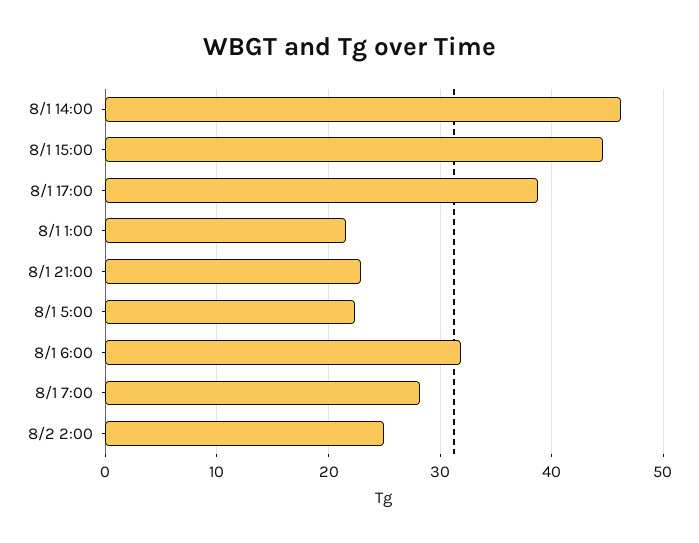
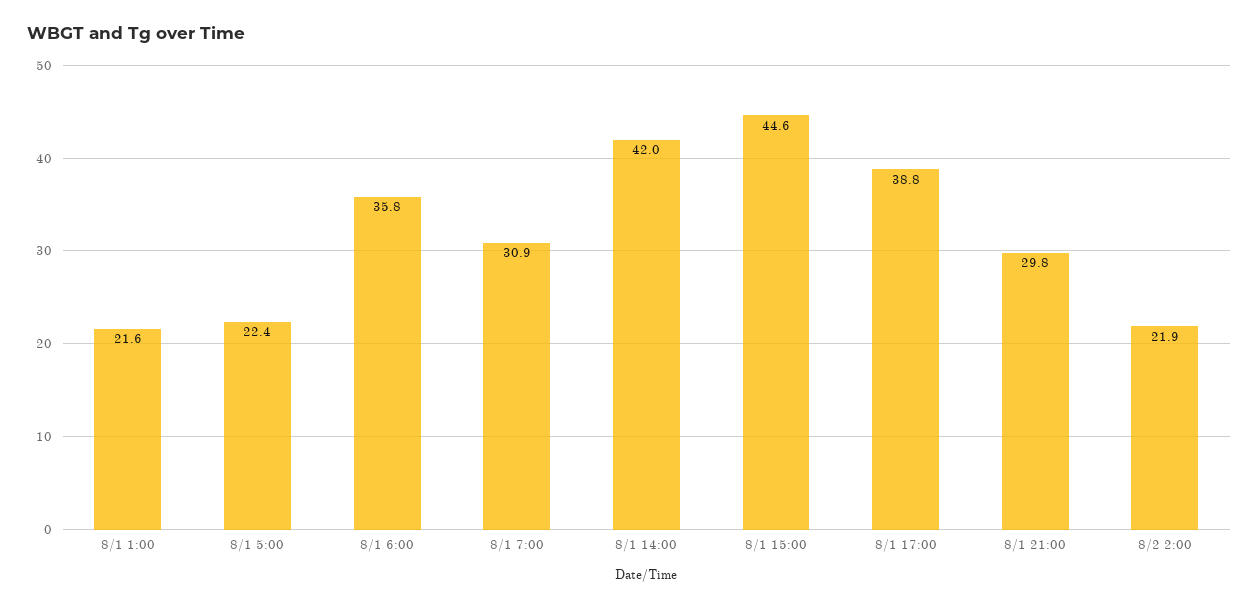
8/1 14:00: 46 -> 42
8/1 21:00: 23 -> 29.8
8/1 6:00: 32 -> 35.8
8/1 7:00: 28 -> 30.9
8/2 2:00: 25 -> 21.9

